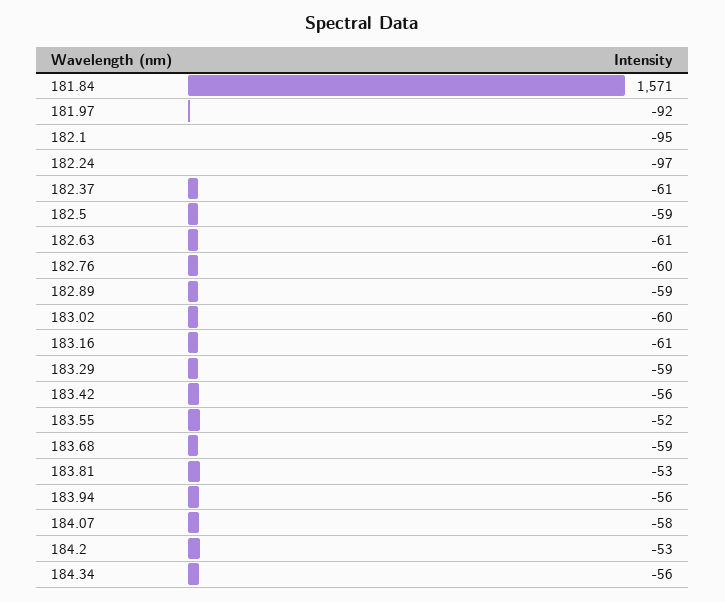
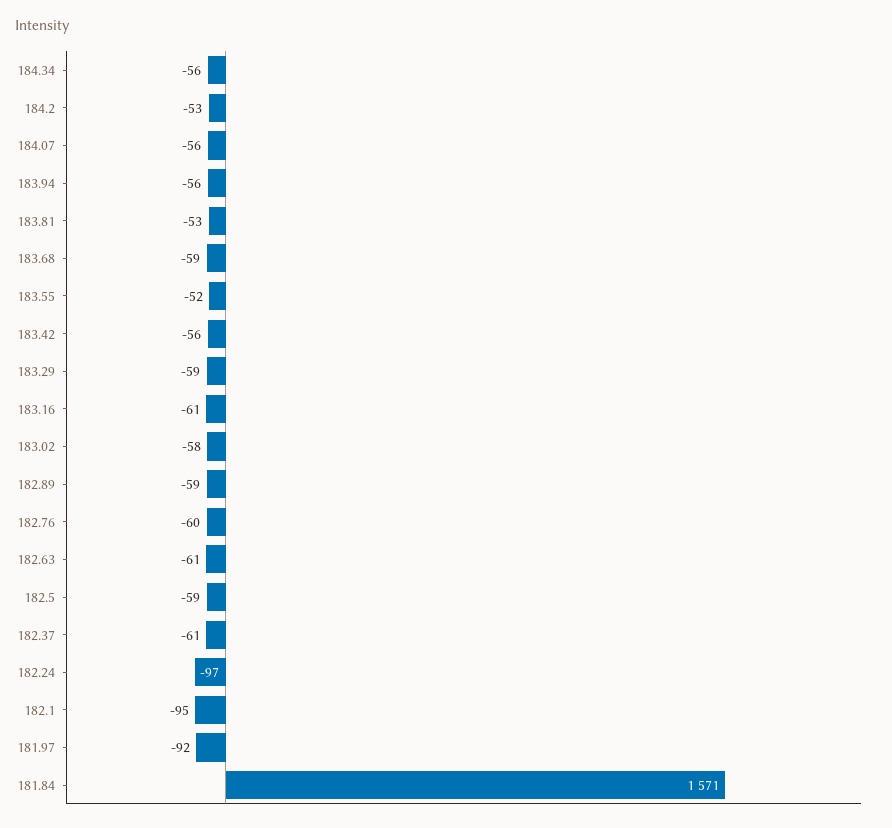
183.02: -60 -> -58
184.07: -58 -> -56

